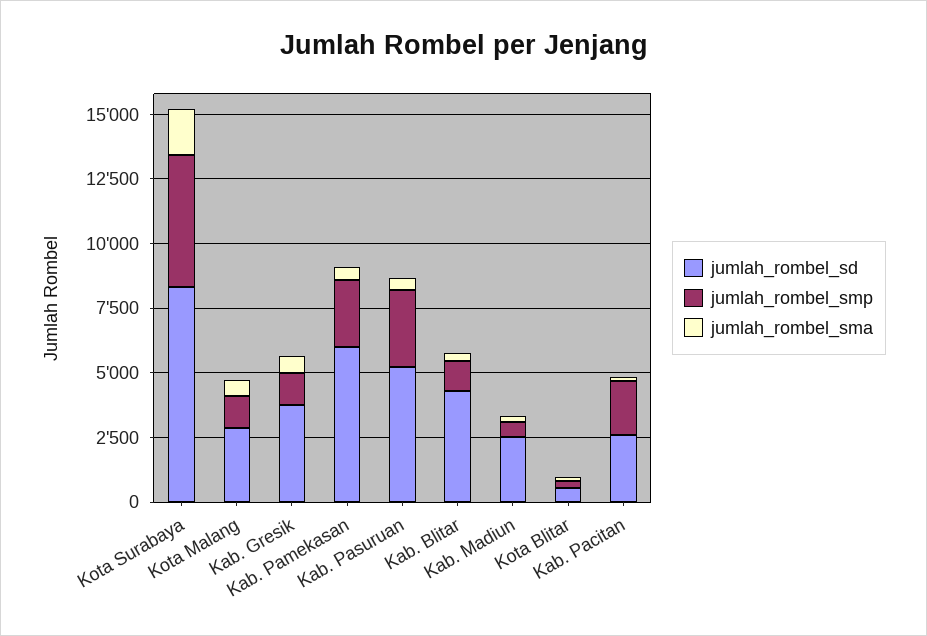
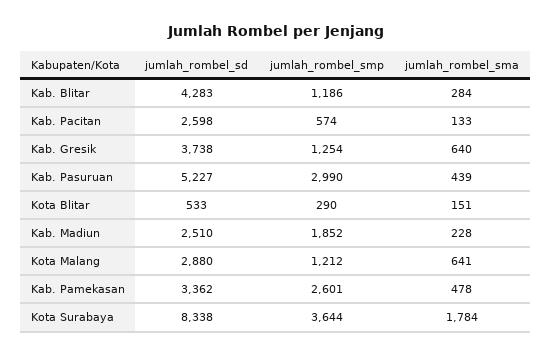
jumlah_rombel_smp, Kota Surabaya: 5000 -> 3644
jumlah_rombel_sd, Kab. Pamekasan: 6000 -> 3362
jumlah_rombel_smp, Kab. Madiun: 500 -> 1852
jumlah_rombel_smp, Kab. Pacitan: 2000 -> 574

